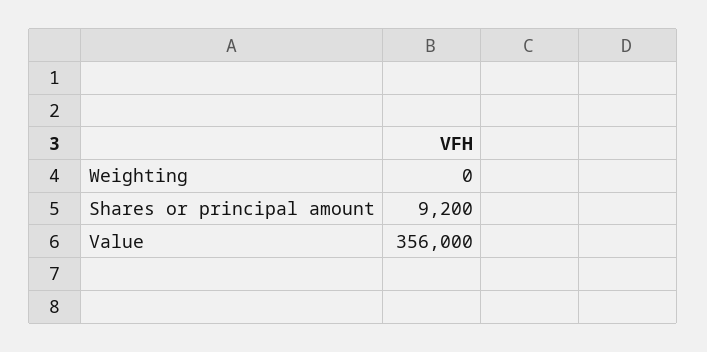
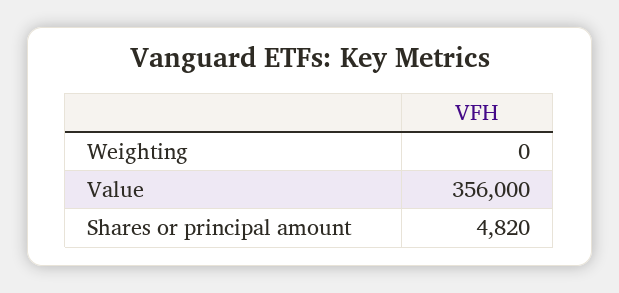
Shares or principal amount: 9200 -> 4820

